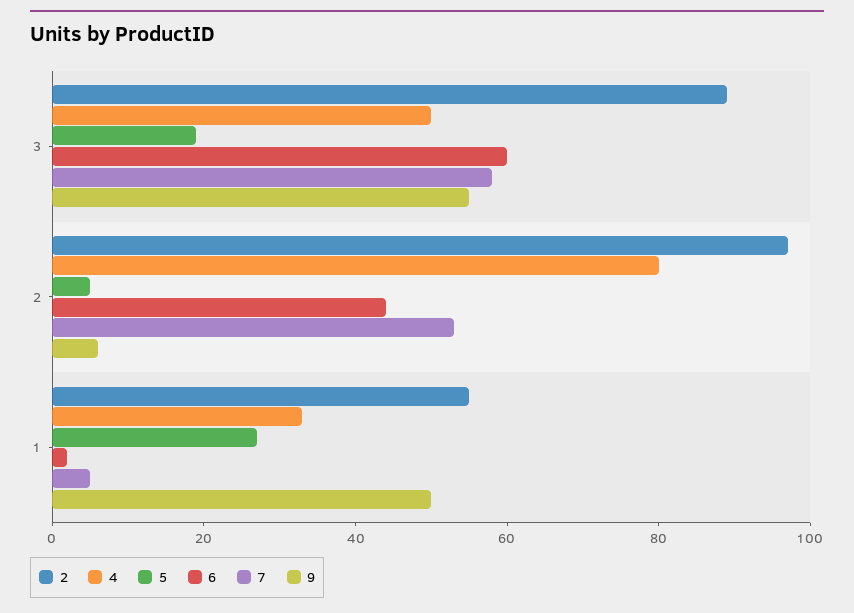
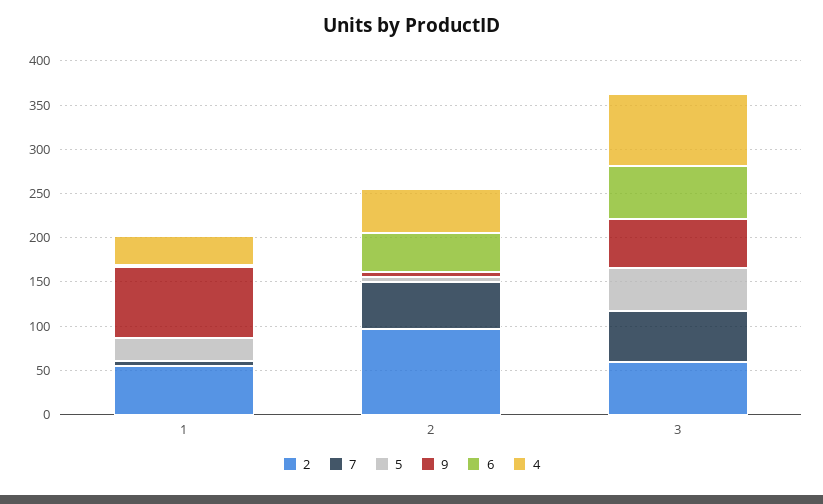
2, 3: 90 -> 60
4, 3: 50 -> 80
5, 3: 20 -> 50
4, 2: 80 -> 50
9, 1: 50 -> 80

